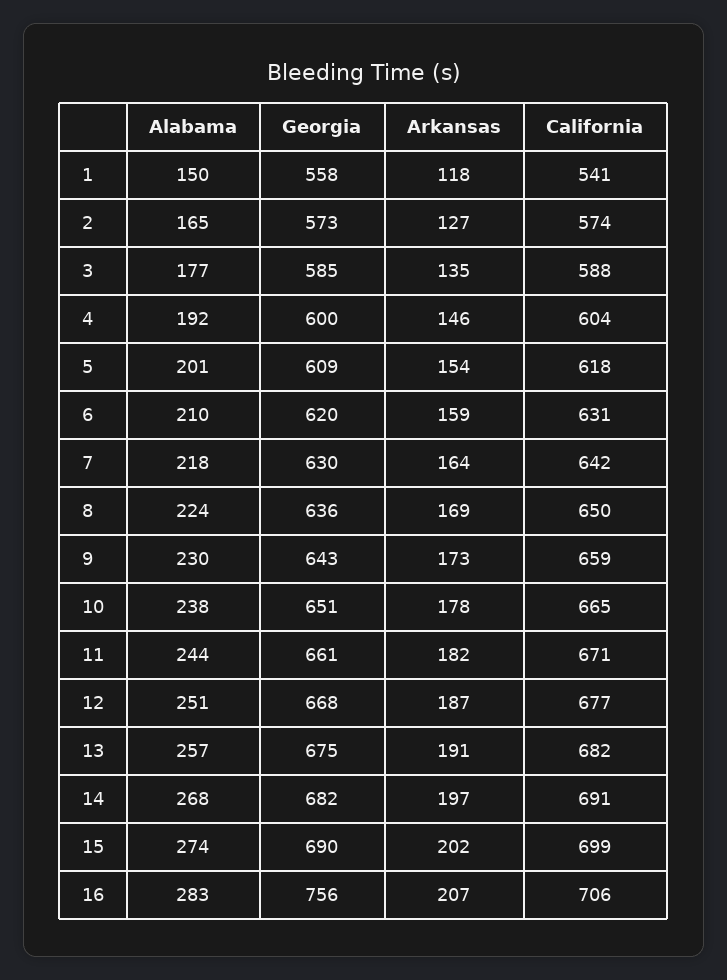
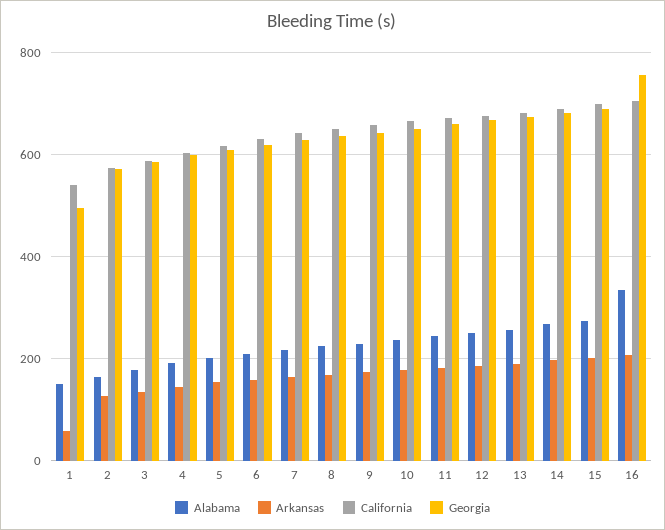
Georgia, 1: 558 -> 500
Arkansas, 1: 118 -> 60
Alabama, 16: 283 -> 340

